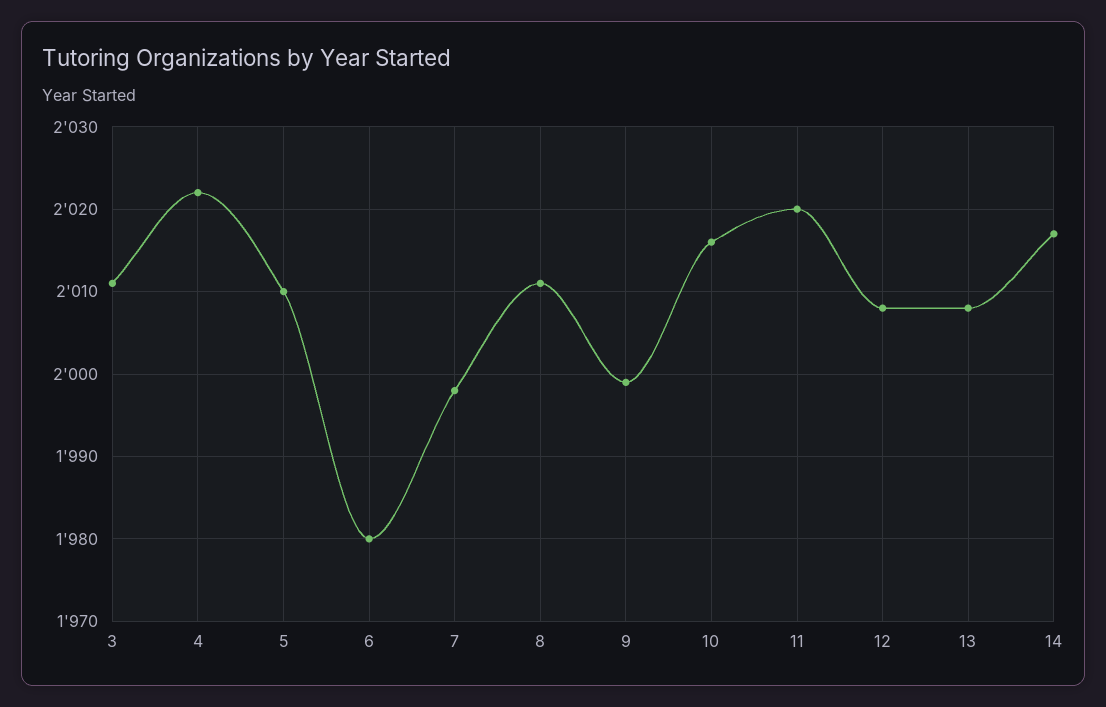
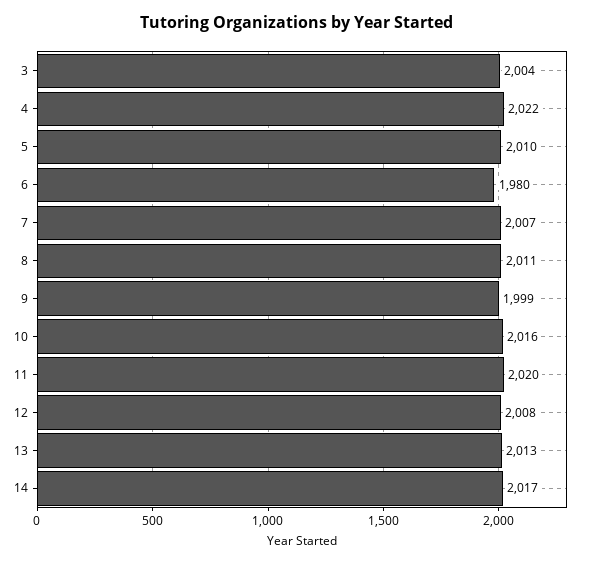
3: 2011 -> 2004
7: 1998 -> 2007
13: 2008 -> 2013

